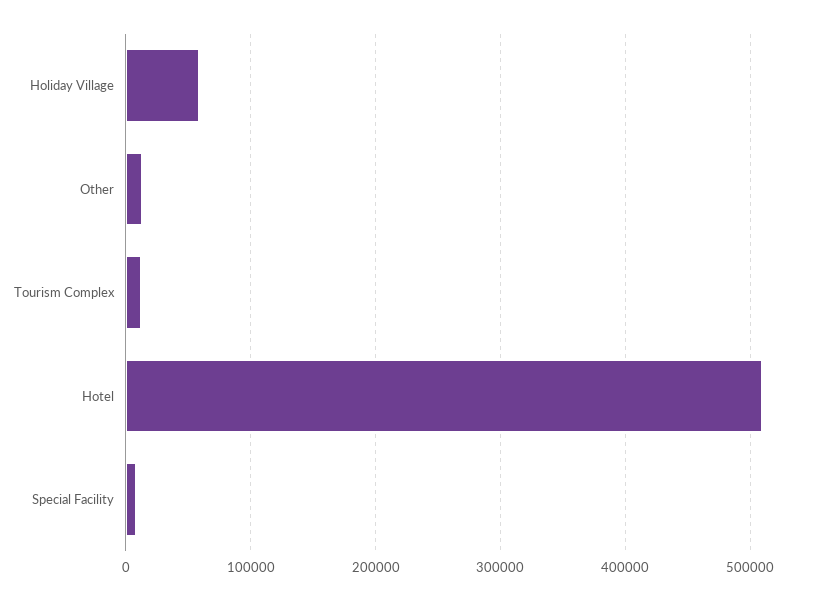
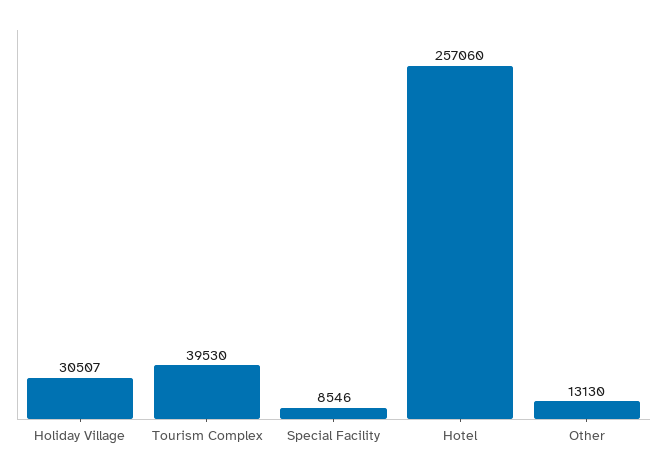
Holiday Village: 60000 -> 30507
Tourism Complex: 10000 -> 39530
Hotel: 510000 -> 257060

